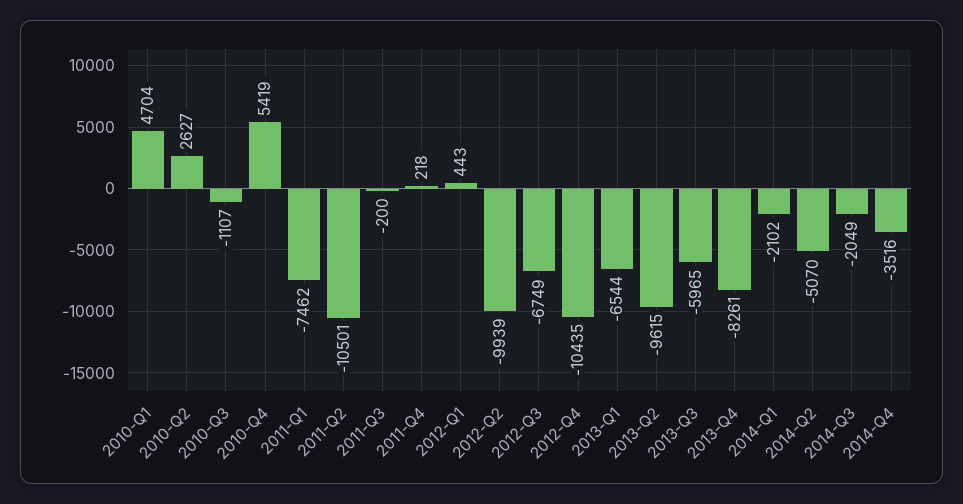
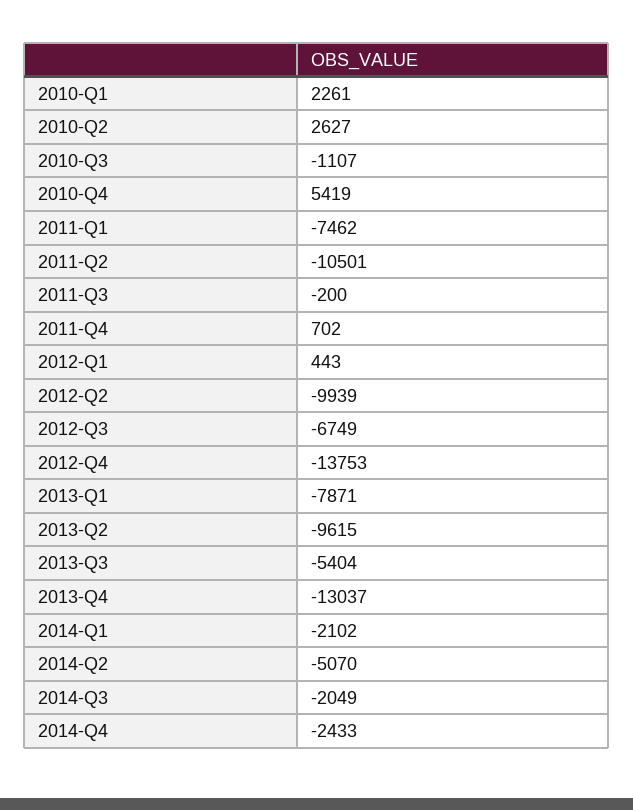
2010-Q1: 4704 -> 2261
2011-Q4: 218 -> 702
2012-Q4: -10435 -> -13753
2013-Q1: -6544 -> -7871
2013-Q3: -5965 -> -5404
2013-Q4: -8261 -> -13037
2014-Q4: -3516 -> -2433

